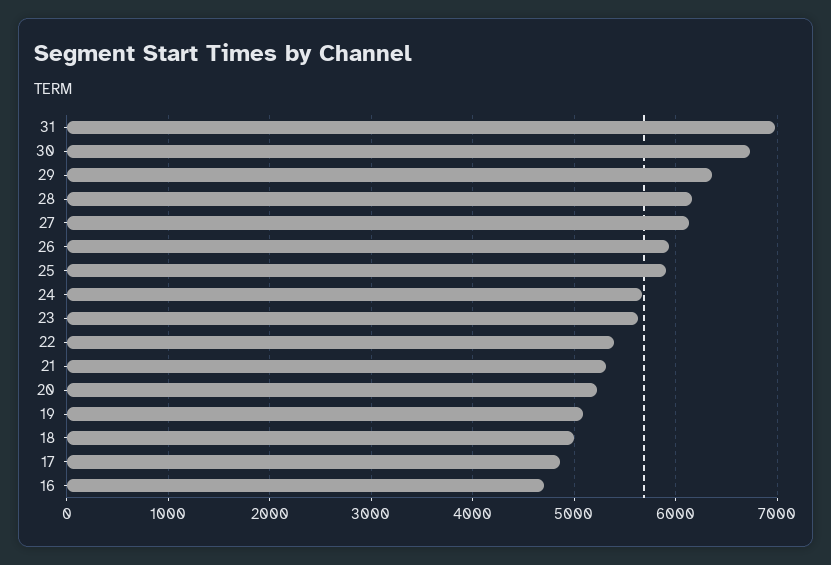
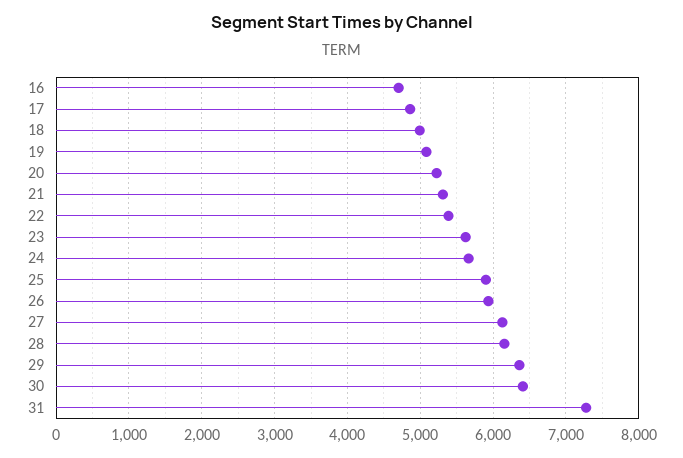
31: 7000 -> 7300
30: 6700 -> 6400

